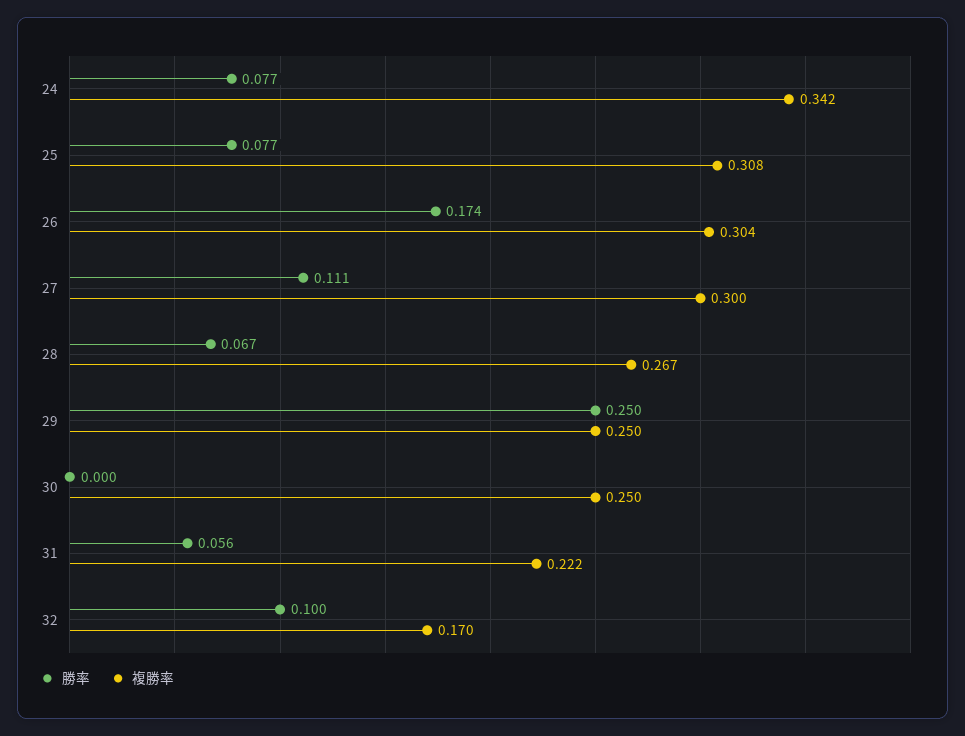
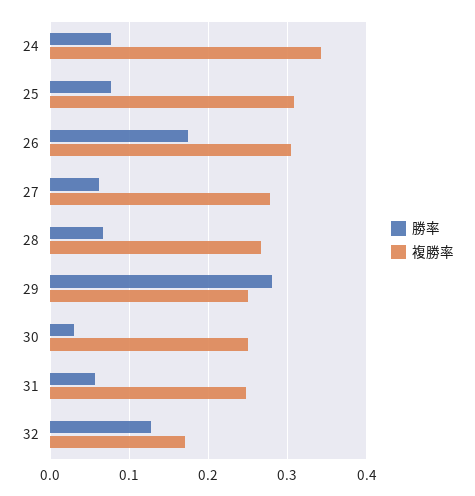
勝率, 27: 0.111 -> 0.06
複勝率, 27: 0.3 -> 0.28
勝率, 29: 0.25 -> 0.28
勝率, 30: 0 -> 0.03
複勝率, 31: 0.222 -> 0.25
勝率, 32: 0.1 -> 0.13

